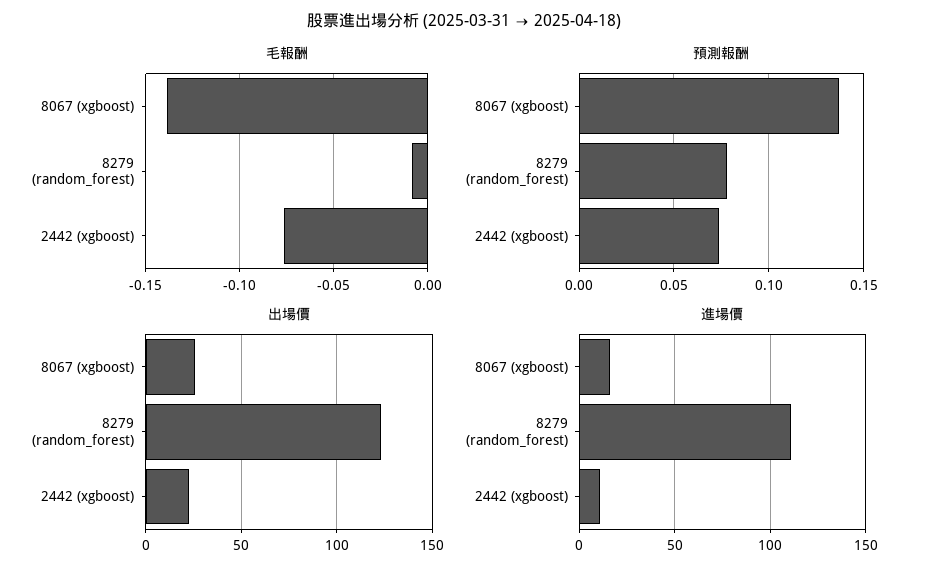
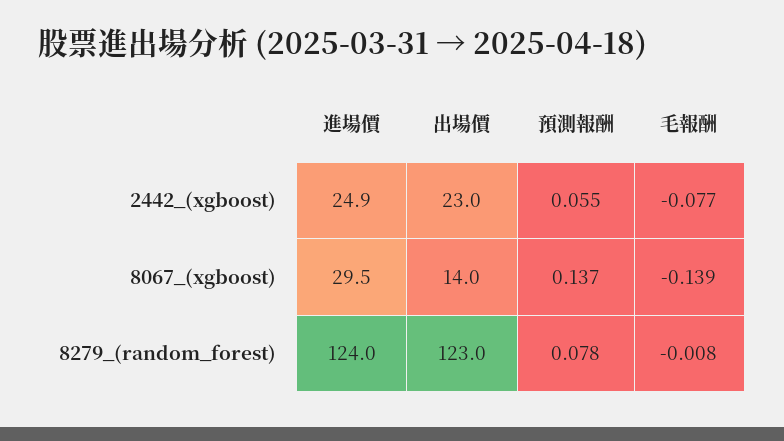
預測報酬, 2442 (xgboost): 0.075 -> 0.055
出場價, 8067 (xgboost): 25 -> 14
進場價, 8067 (xgboost): 15 -> 29.5
進場價, 8279 (random_forest): 110 -> 124
進場價, 2442 (xgboost): 10 -> 24.9

